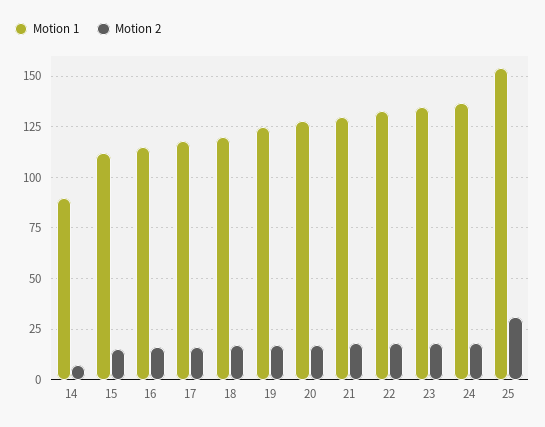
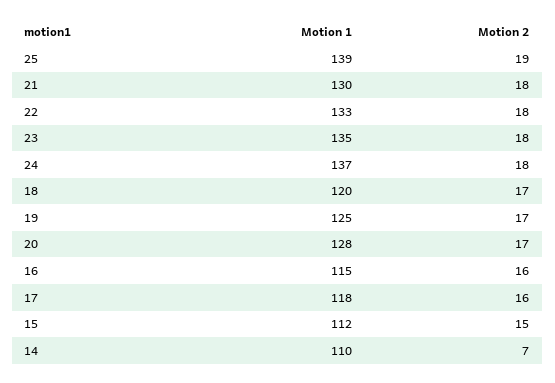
Motion 1, 14: 90 -> 110
Motion 1, 25: 155 -> 139
Motion 2, 25: 30 -> 19

